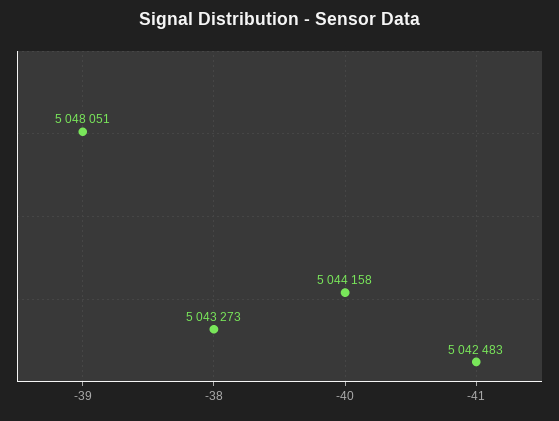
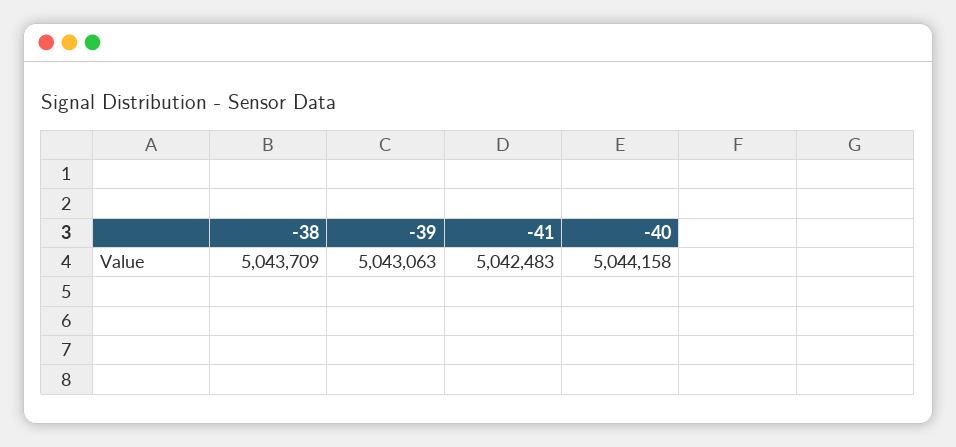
-39: 5048051 -> 5043063
-38: 5043273 -> 5043709

